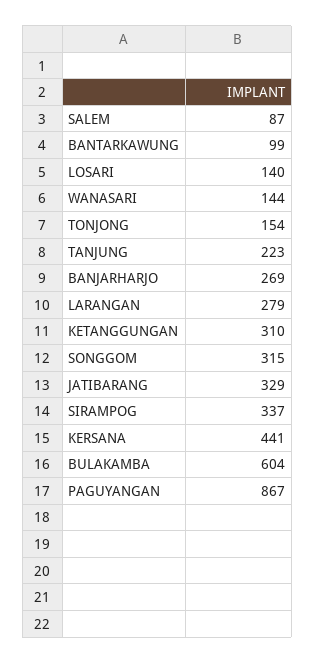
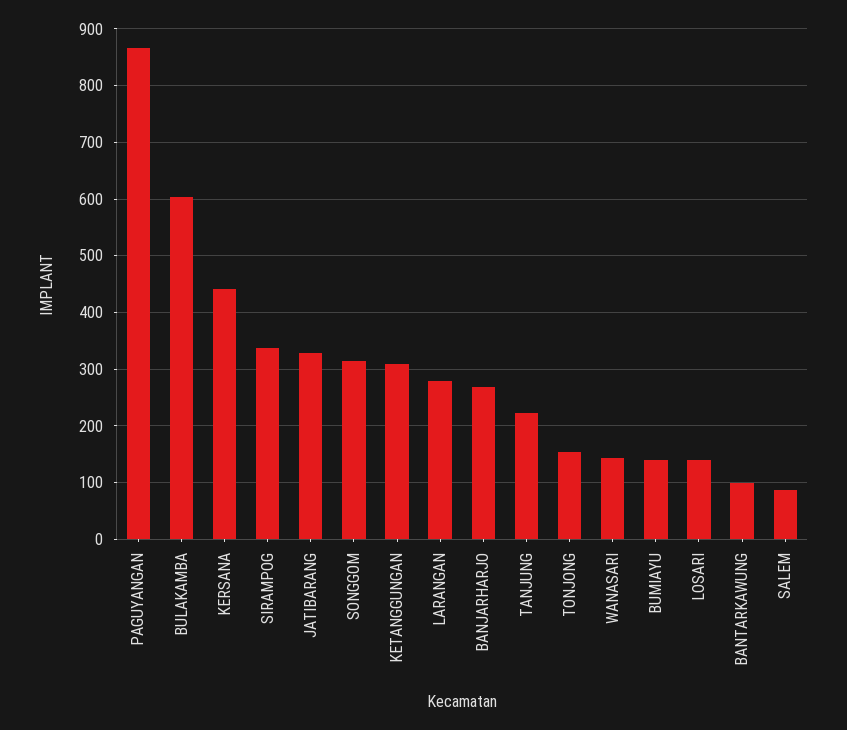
BUMIAYU: none -> 140

